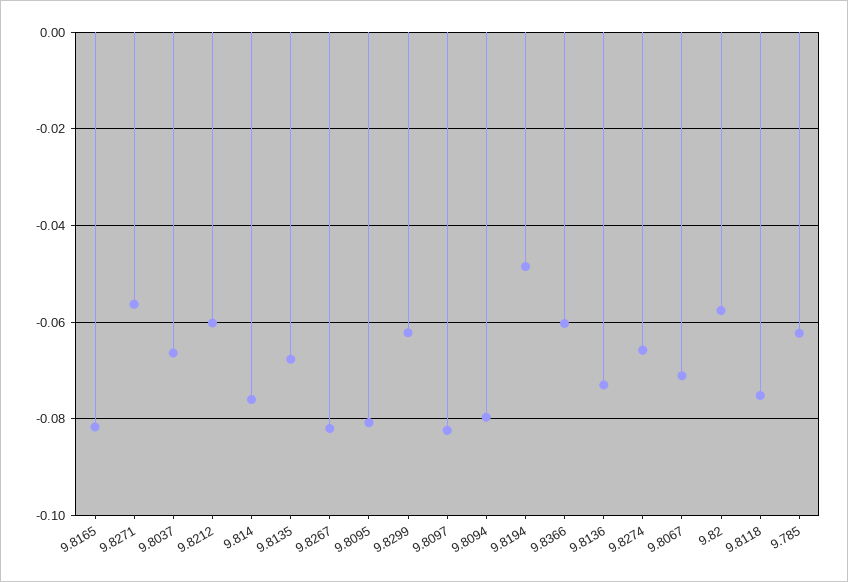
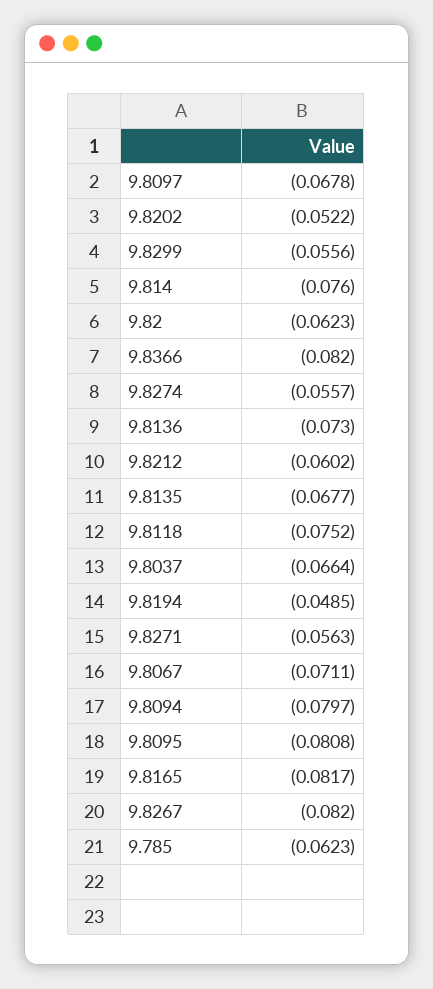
9.8299: -0.062 -> -0.0556
9.8097: -0.082 -> -0.0678
9.8366: -0.06 -> -0.082
9.8274: -0.066 -> -0.0557
9.82: -0.058 -> -0.0623
9.8202: none -> -0.0522

